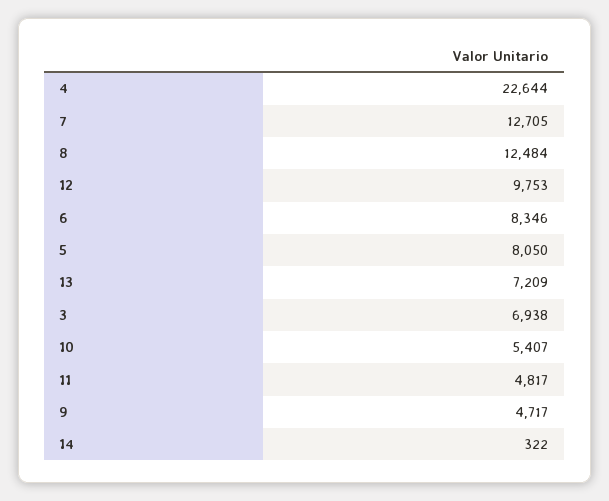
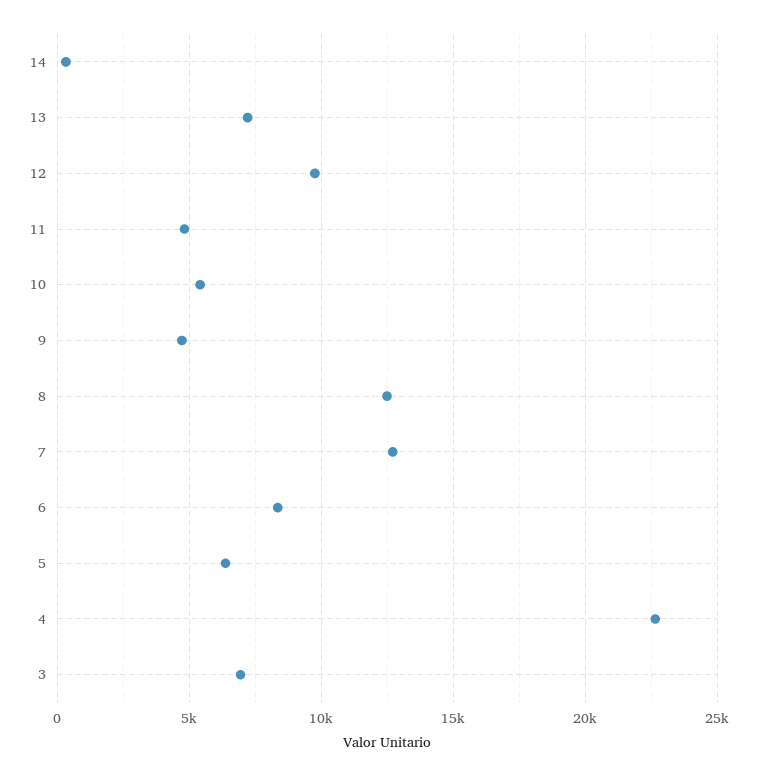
5: 8050 -> 6500

